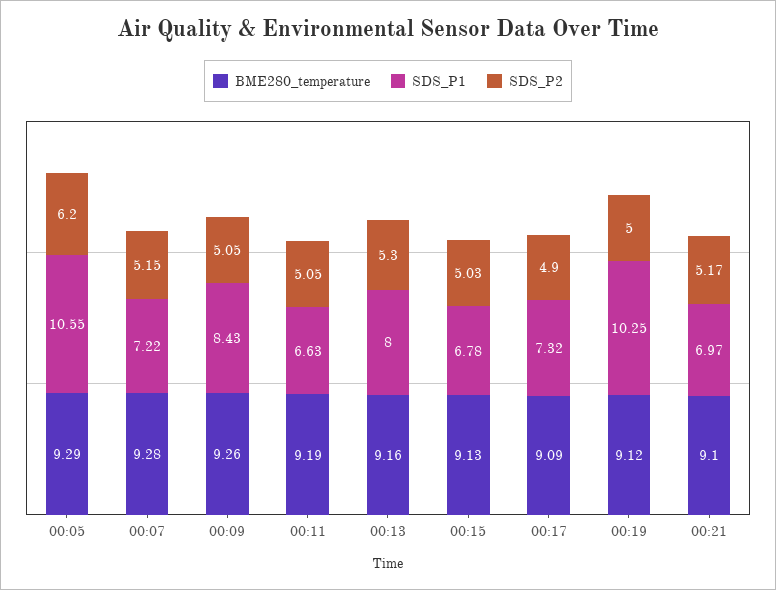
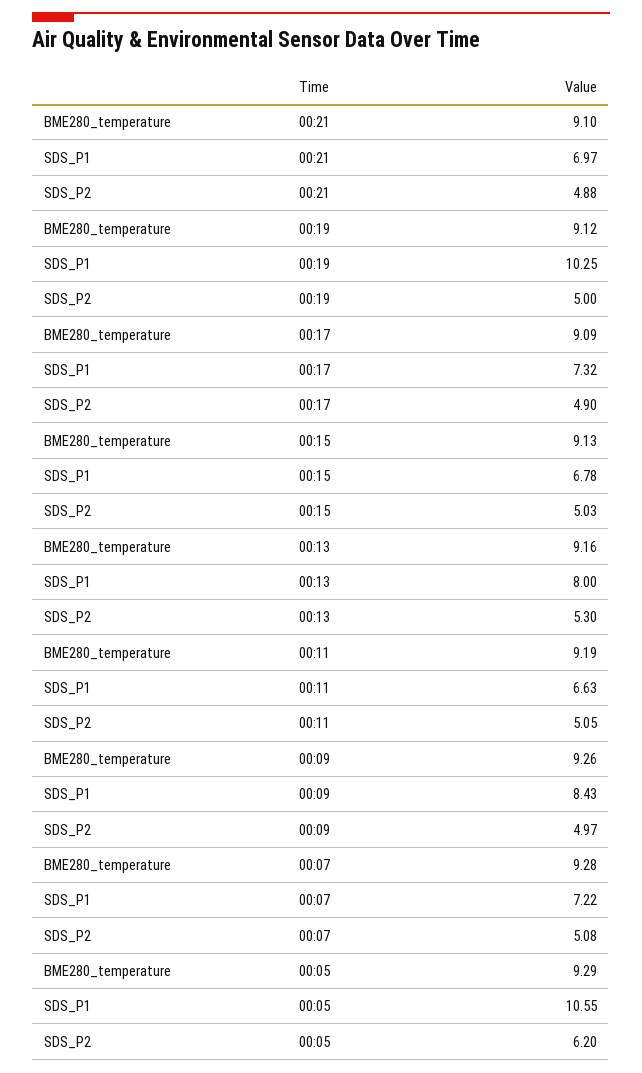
SDS_P2, 00:07: 5.15 -> 5.08
SDS_P2, 00:09: 5.05 -> 4.97
SDS_P2, 00:21: 5.17 -> 4.88

